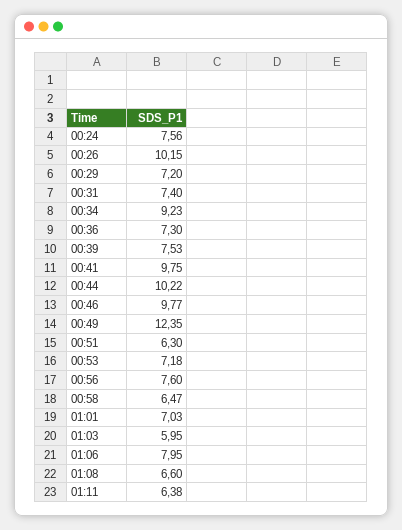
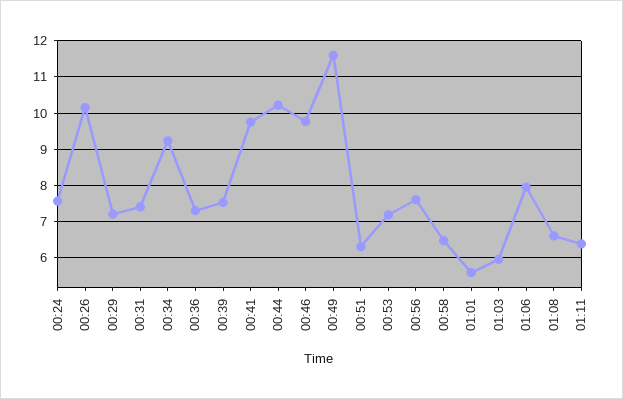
00:49: 12.35 -> 11.6
01:01: 7.03 -> 5.6

